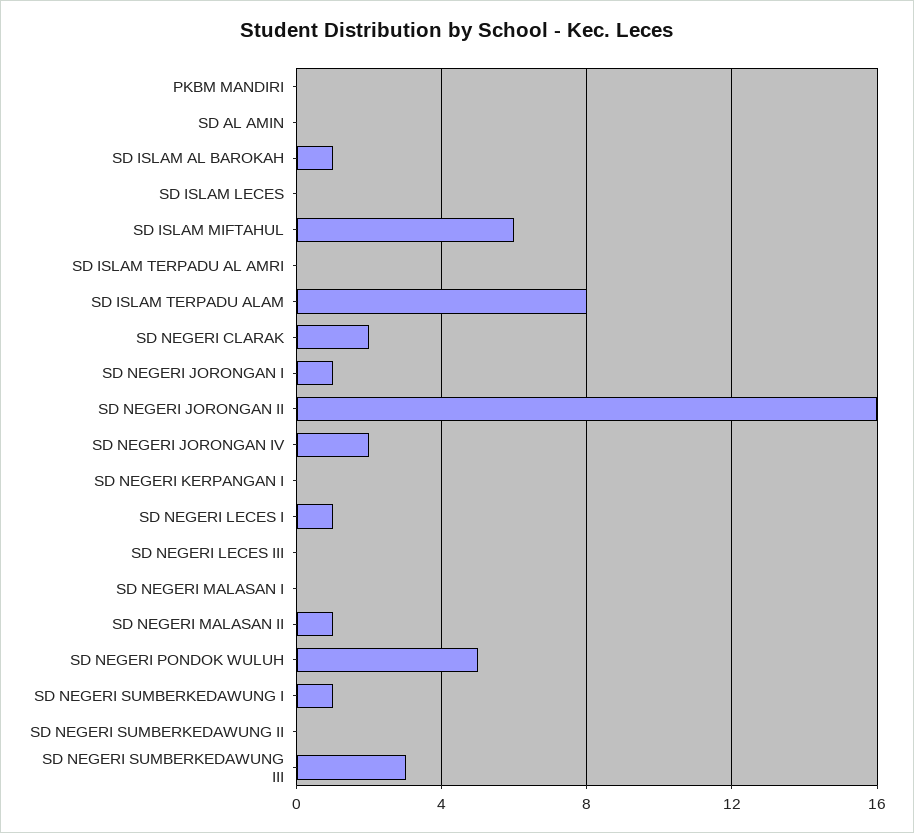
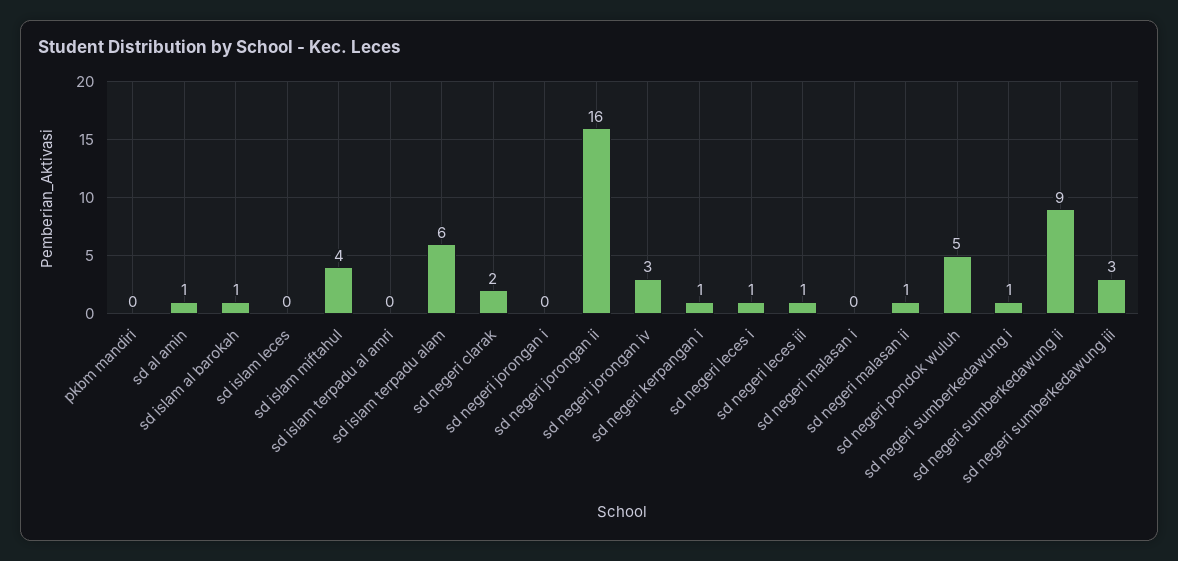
SD AL AMIN: 0 -> 1
SD ISLAM MIFTAHUL: 6 -> 4
SD ISLAM TERPADU ALAM: 8 -> 6
SD NEGERI JORONGAN I: 1 -> 0
SD NEGERI JORONGAN IV: 2 -> 3
SD NEGERI KERPANGAN I: 0 -> 1
SD NEGERI LECES III: 0 -> 1
SD NEGERI SUMBERKEDAWUNG II: 0 -> 9

